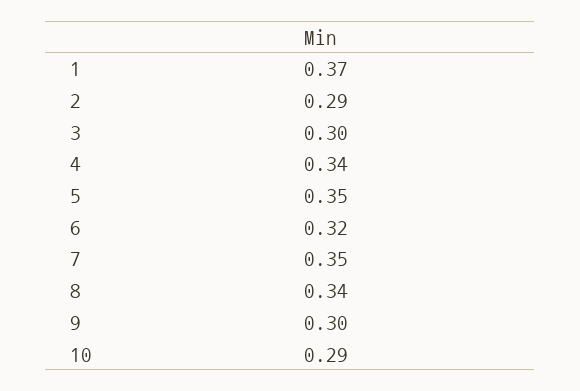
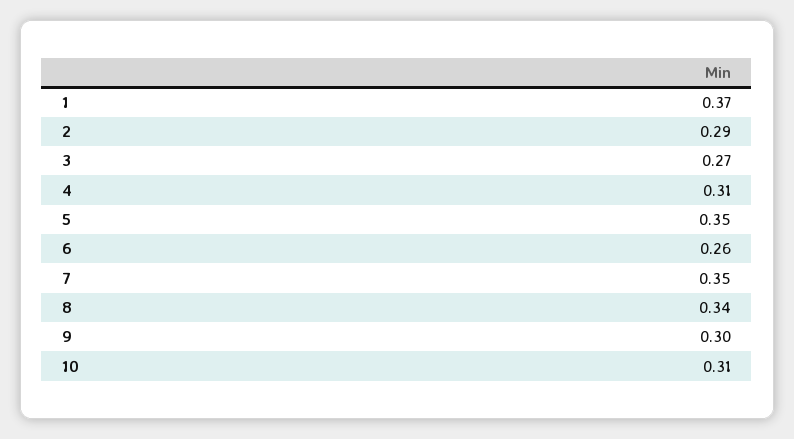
3: 0.3 -> 0.27
4: 0.34 -> 0.31
6: 0.32 -> 0.26
10: 0.29 -> 0.31

